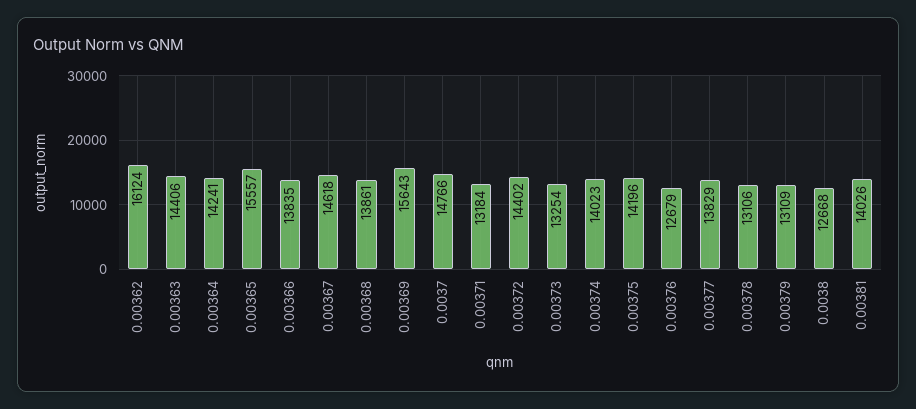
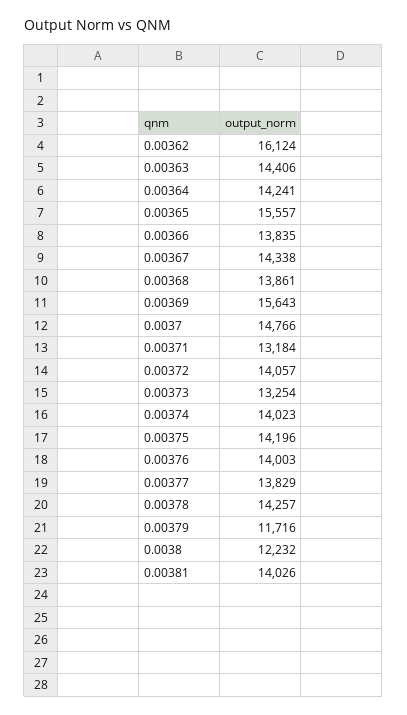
0.00367: 14618 -> 14338
0.00372: 14402 -> 14057
0.00376: 12679 -> 14003
0.00378: 13106 -> 14257
0.00379: 13109 -> 11716
0.0038: 12668 -> 12232

